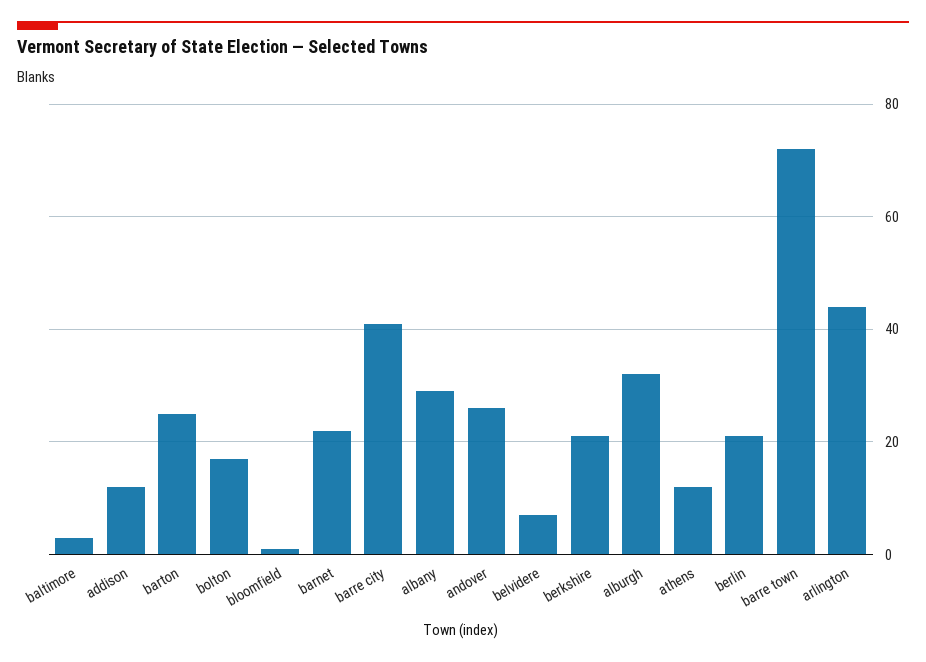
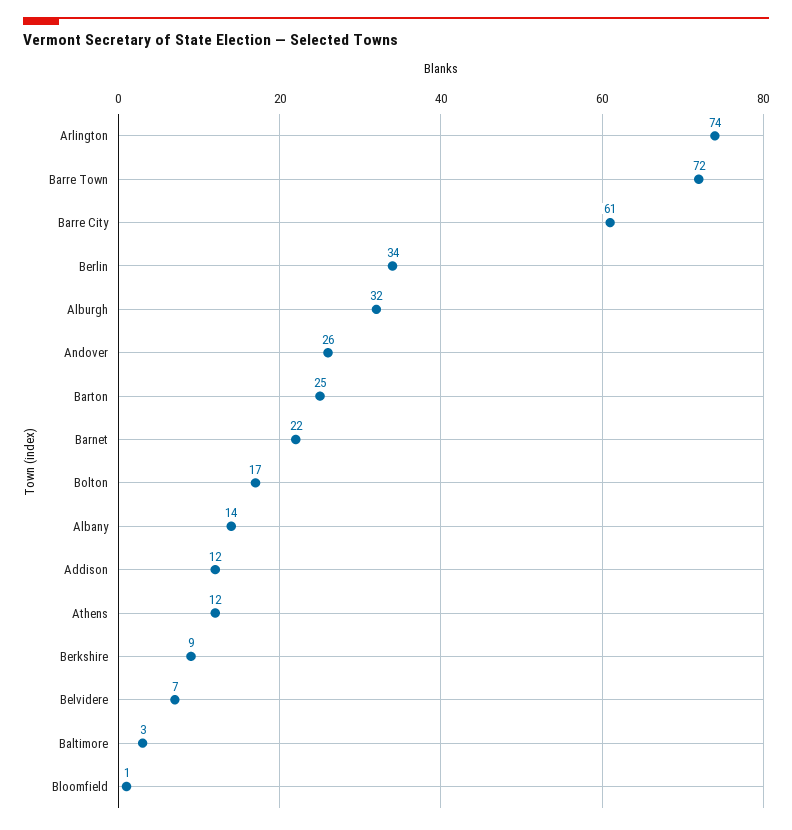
barre city: 40 -> 61
albany: 30 -> 14
berkshire: 20 -> 9
berlin: 20 -> 34
arlington: 45 -> 74

